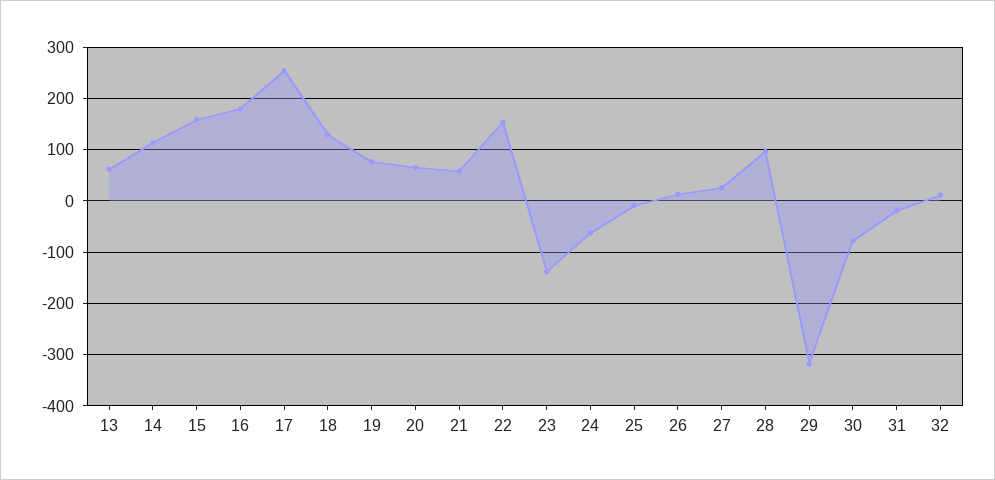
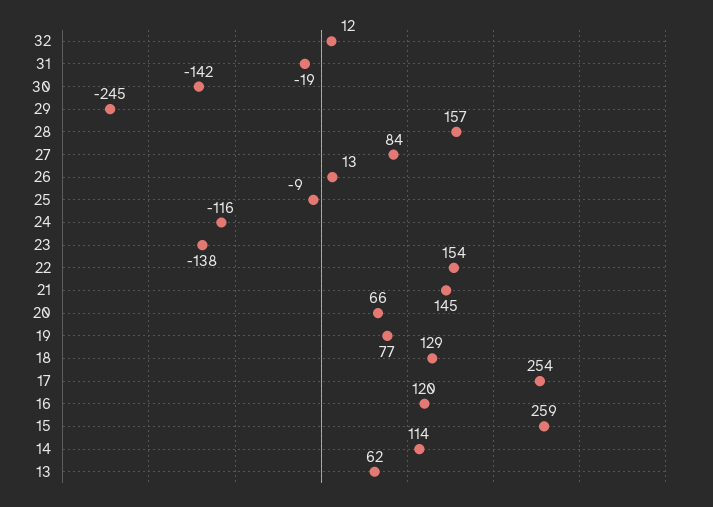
15: 160 -> 259
16: 180 -> 120
21: 60 -> 145
24: -60 -> -116
27: 20 -> 84
28: 100 -> 157
29: -320 -> -245
30: -80 -> -142

